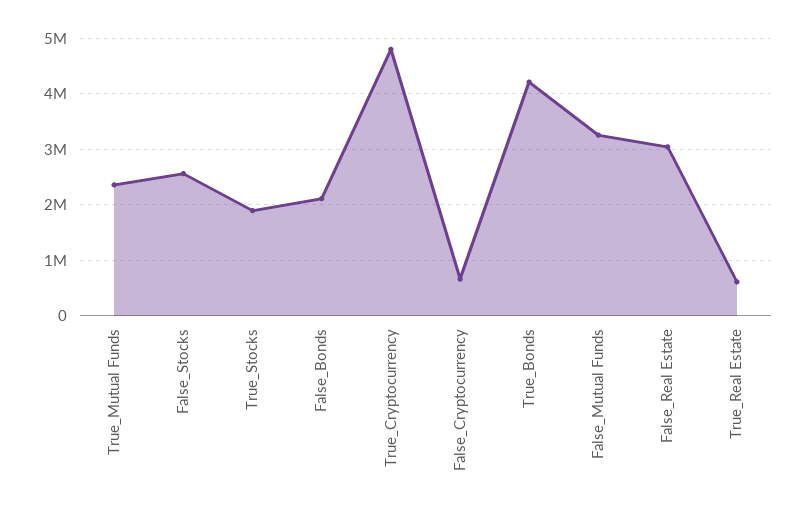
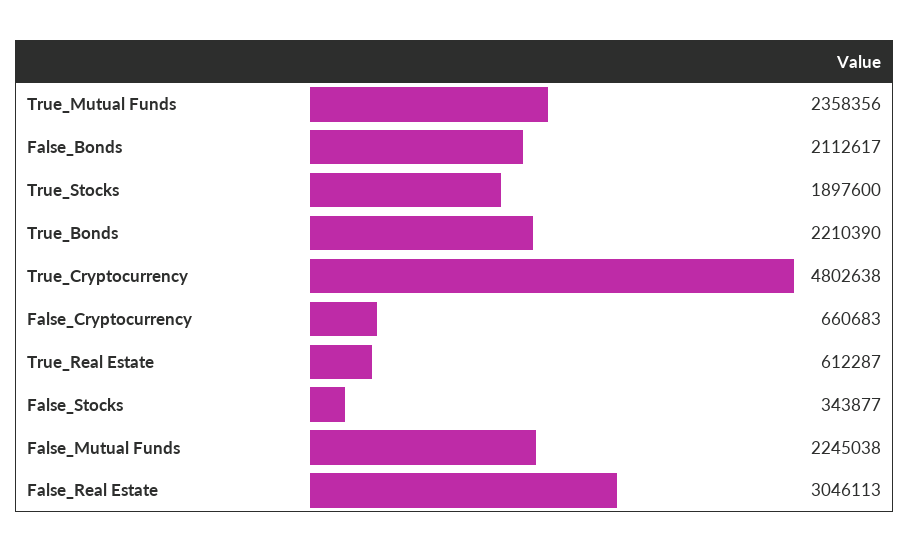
False_Stocks: 2600000 -> 343877
True_Bonds: 4200000 -> 2210390
False_Mutual Funds: 3200000 -> 2245038

